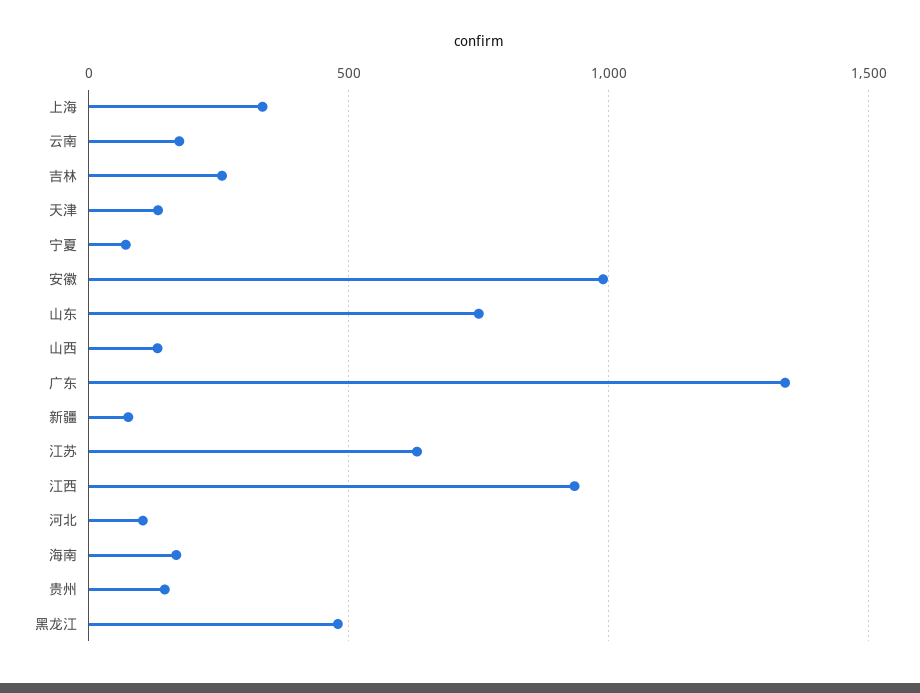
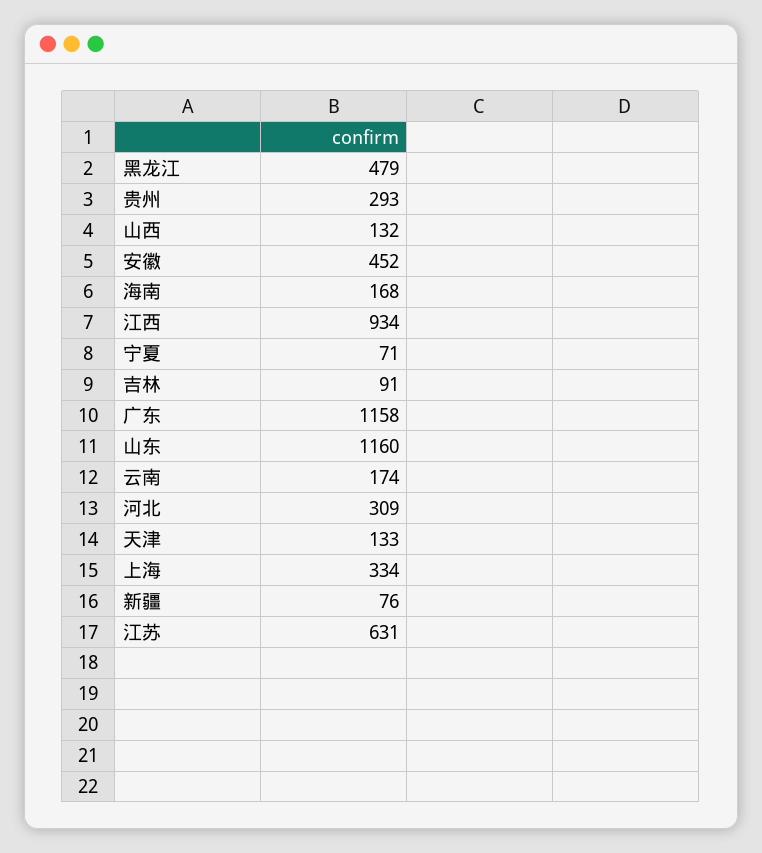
吉林: 250 -> 91
安徽: 1000 -> 452
山东: 750 -> 1160
广东: 1350 -> 1158
河北: 100 -> 309
贵州: 150 -> 293

